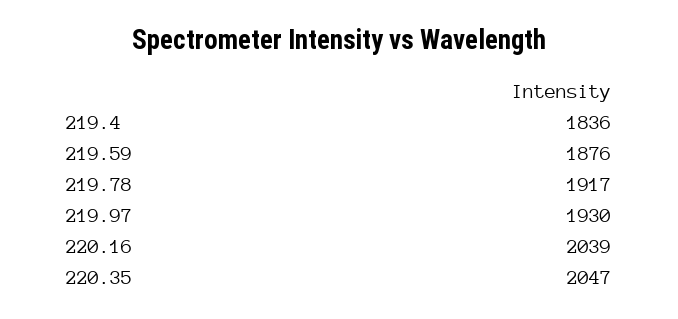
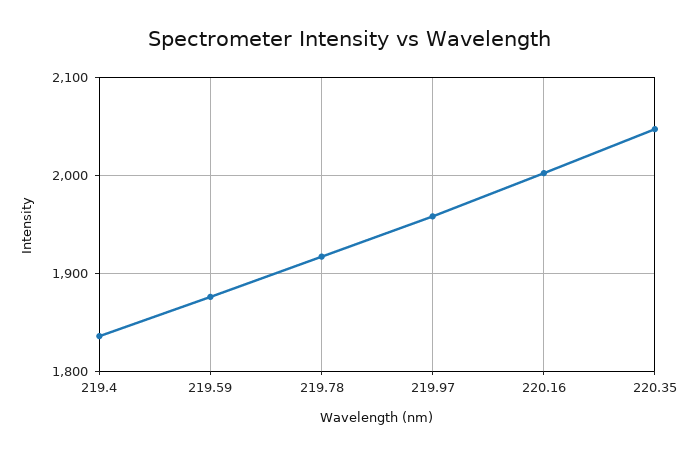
219.97: 1930 -> 1960
220.16: 2039 -> 2000

